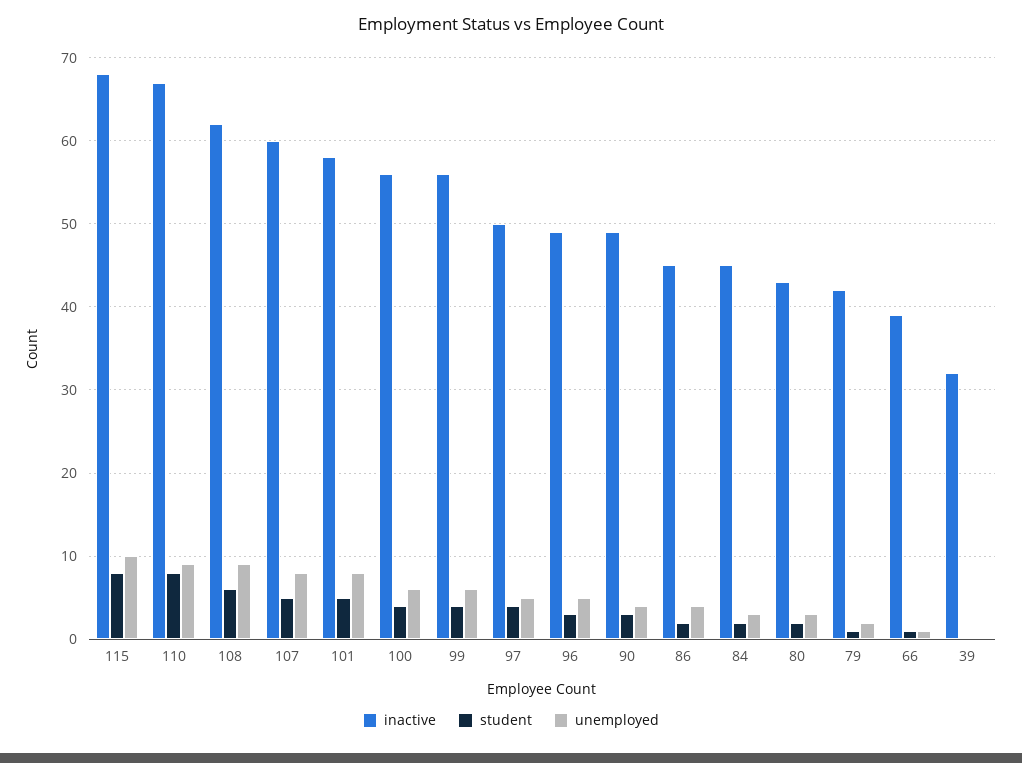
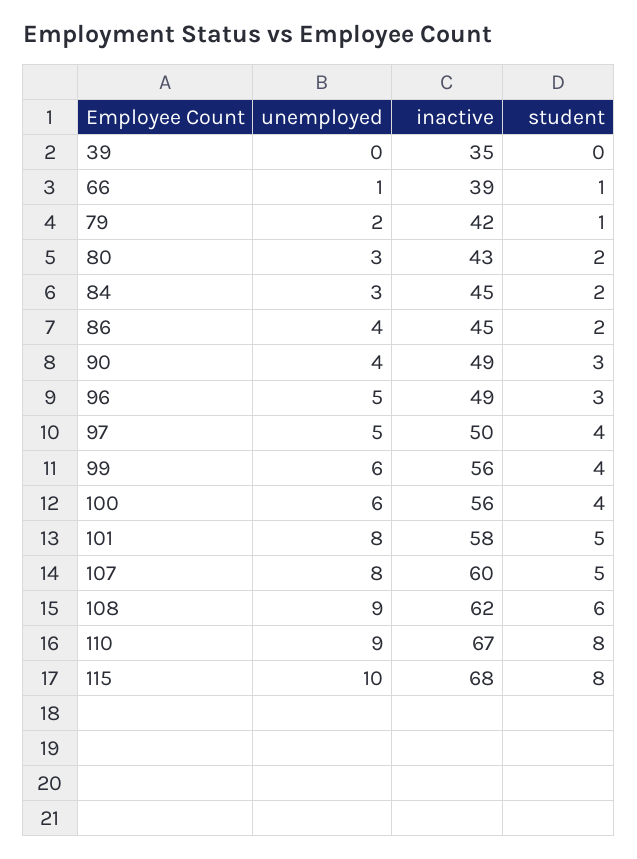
inactive, 39: 32 -> 35

